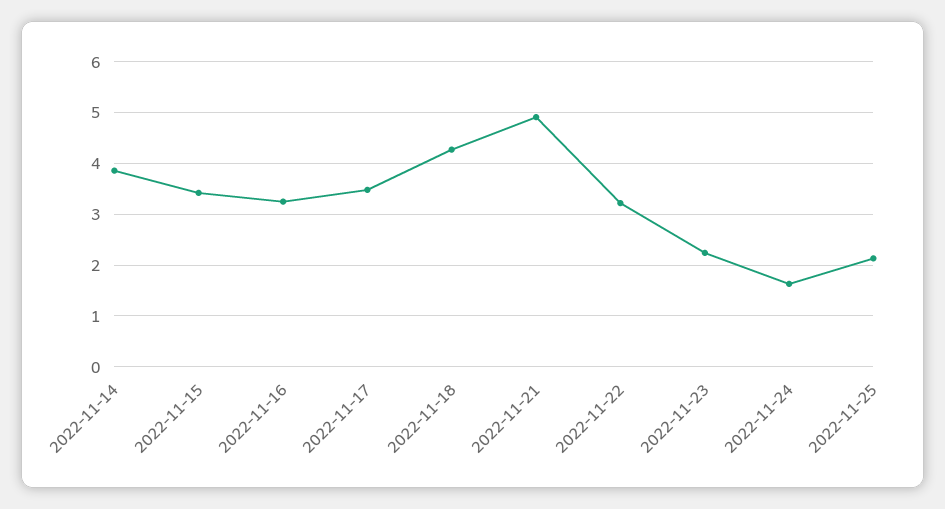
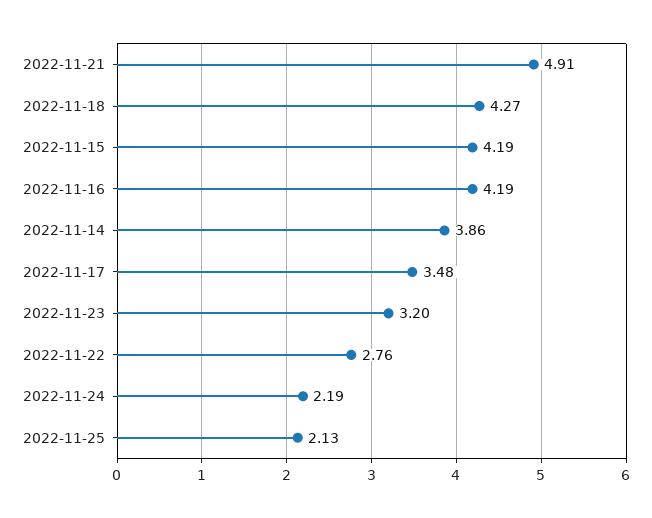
2022-11-15: 3.4 -> 4.19
2022-11-16: 3.2 -> 4.19
2022-11-22: 3.2 -> 2.76
2022-11-23: 2.2 -> 3.2
2022-11-24: 1.6 -> 2.19

